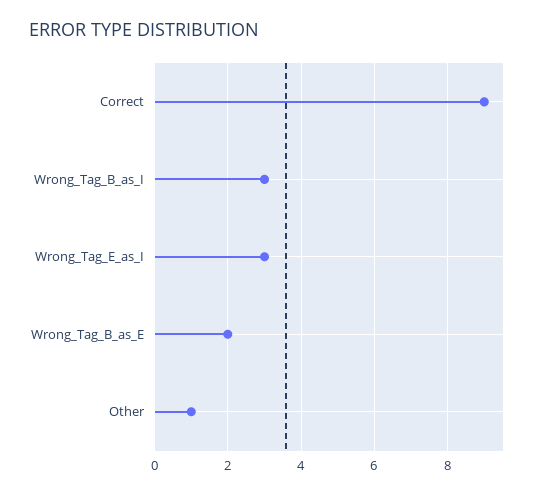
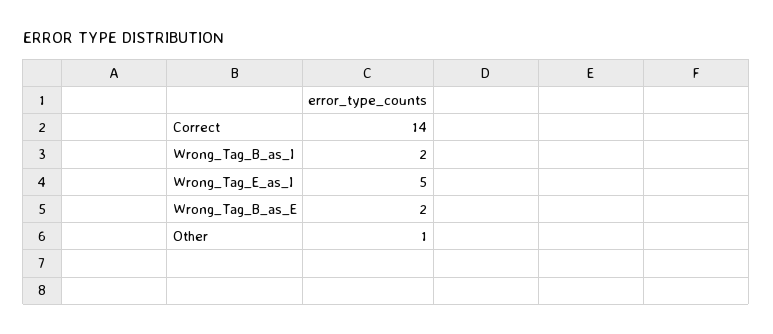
Correct: 9 -> 14
Wrong_Tag_B_as_I: 3 -> 2
Wrong_Tag_E_as_I: 3 -> 5

